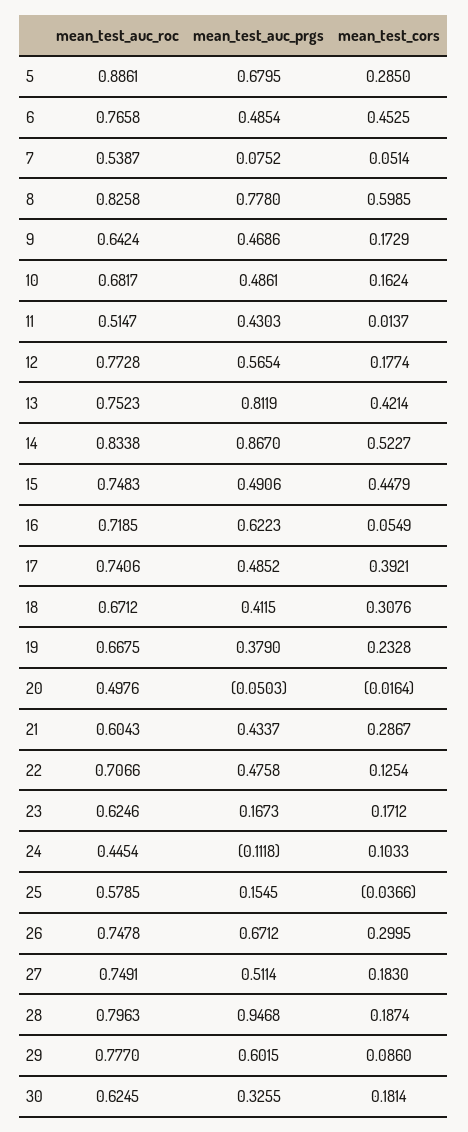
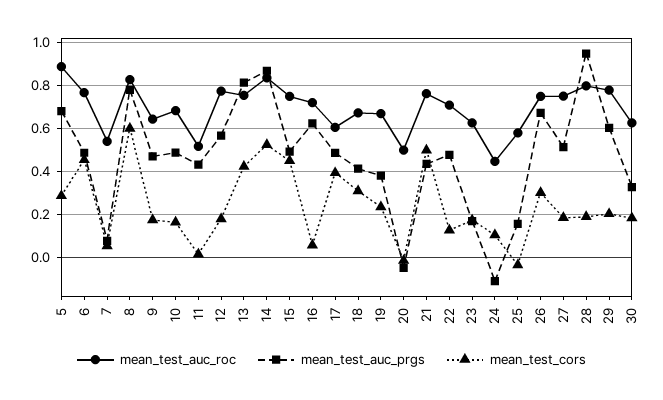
mean_test_auc_roc, 17: 0.7406 -> 0.6
mean_test_auc_roc, 21: 0.6043 -> 0.75
mean_test_cors, 21: 0.2867 -> 0.5
mean_test_cors, 29: 0.086 -> 0.2

